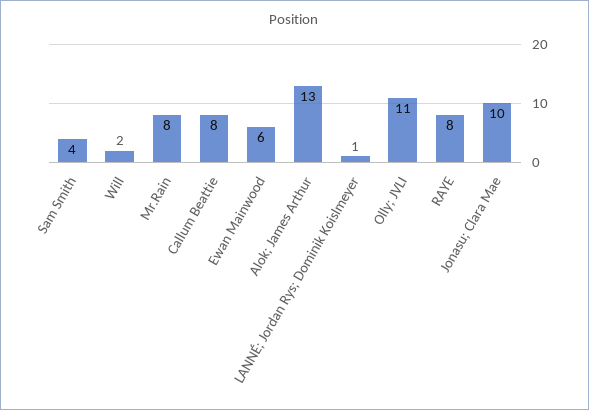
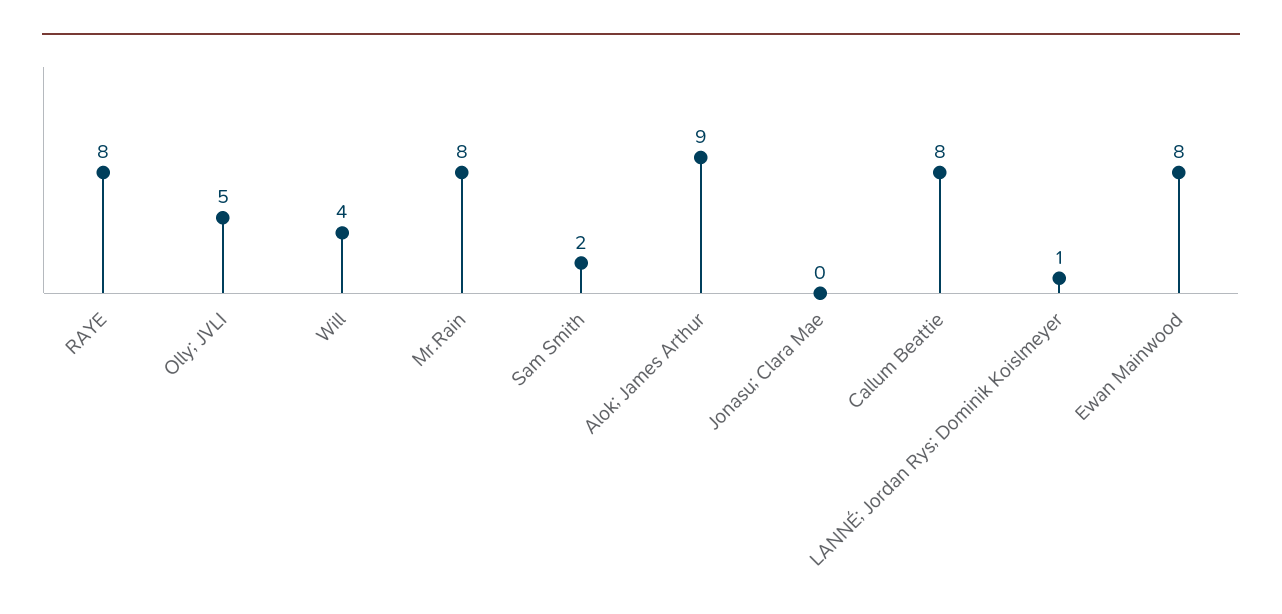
Sam Smith: 4 -> 2
Will: 2 -> 4
Ewan Mainwood: 6 -> 8
Alok; James Arthur: 13 -> 9
Olly; JVLI: 11 -> 5
Jonasu; Clara Mae: 10 -> 0

